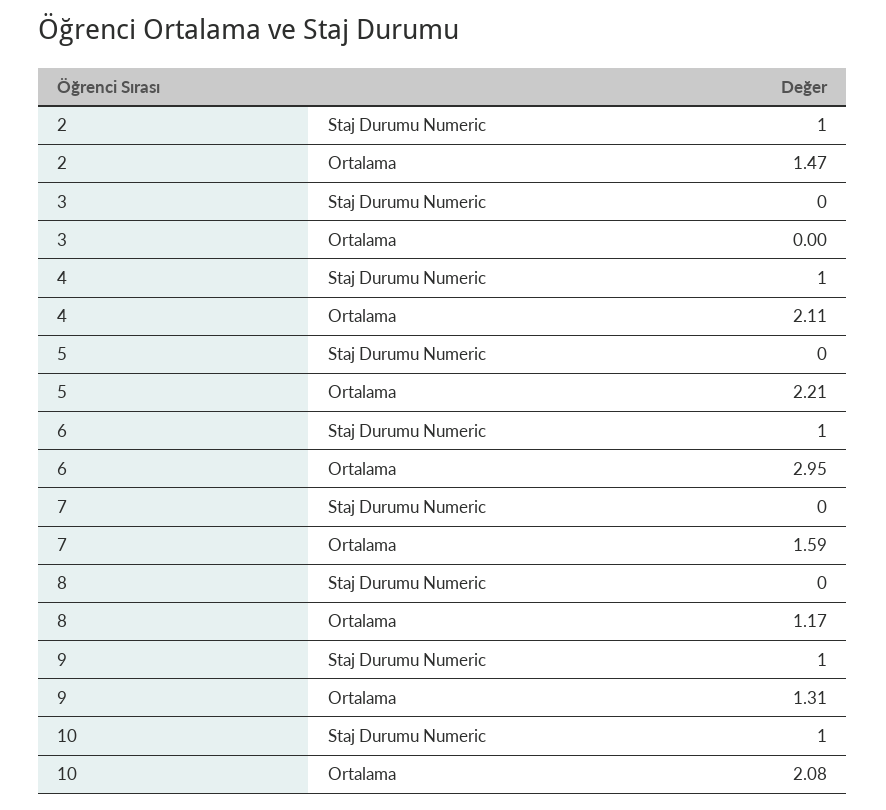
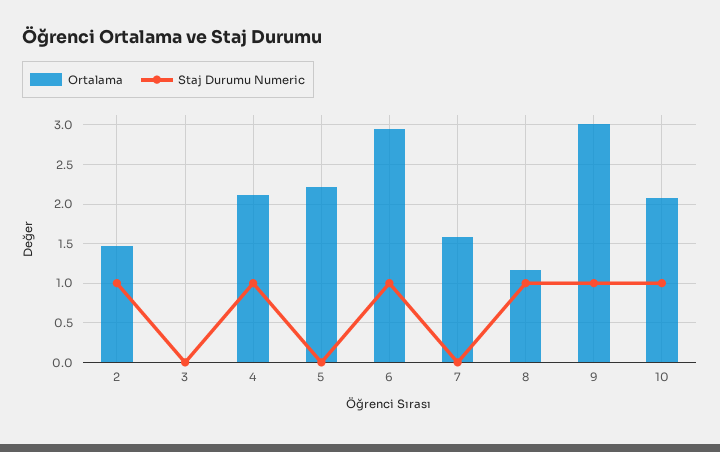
Staj Durumu Numeric, 8: 0 -> 1
Ortalama, 9: 1.31 -> 3

